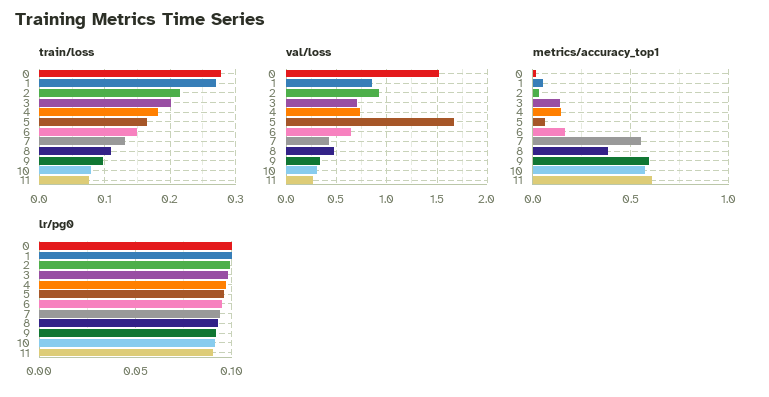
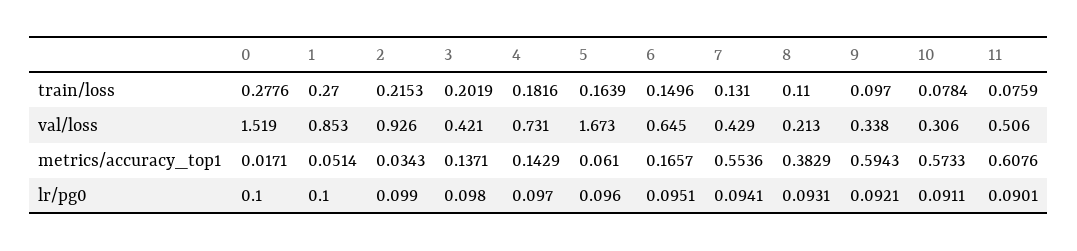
val/loss, 3: 0.7 -> 0.421
val/loss, 8: 0.5 -> 0.213
val/loss, 11: 0.3 -> 0.506

